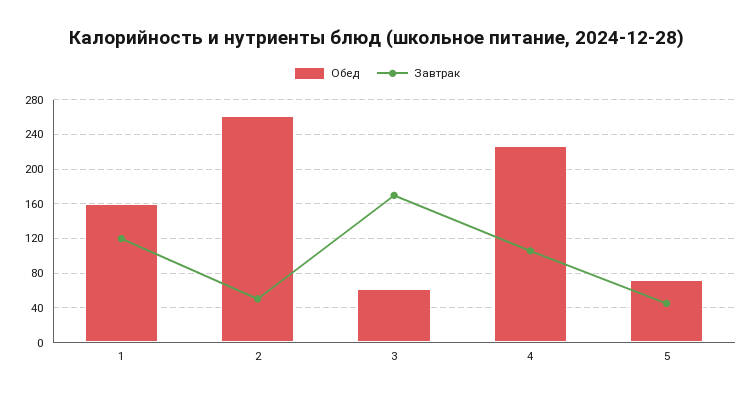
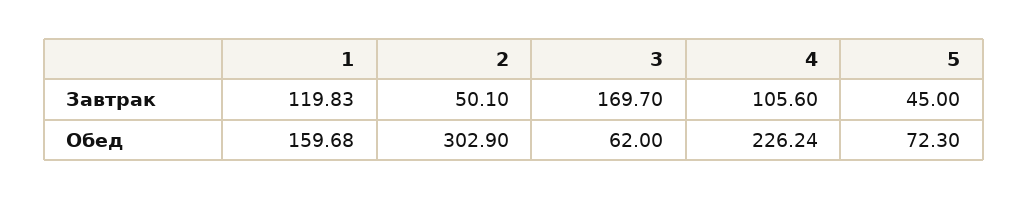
Обед, 2: 260 -> 302.9

